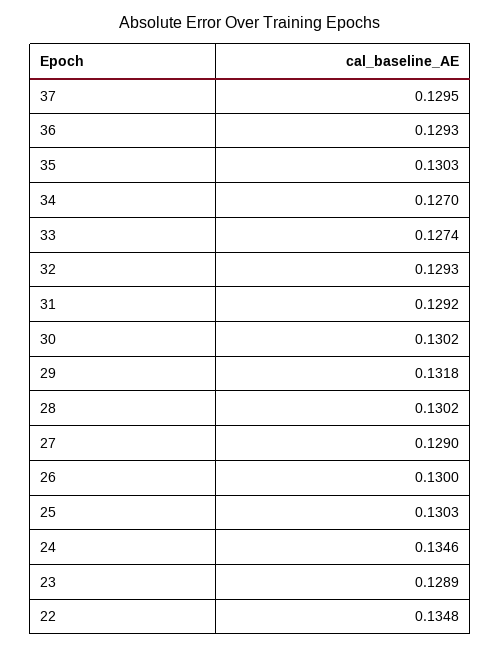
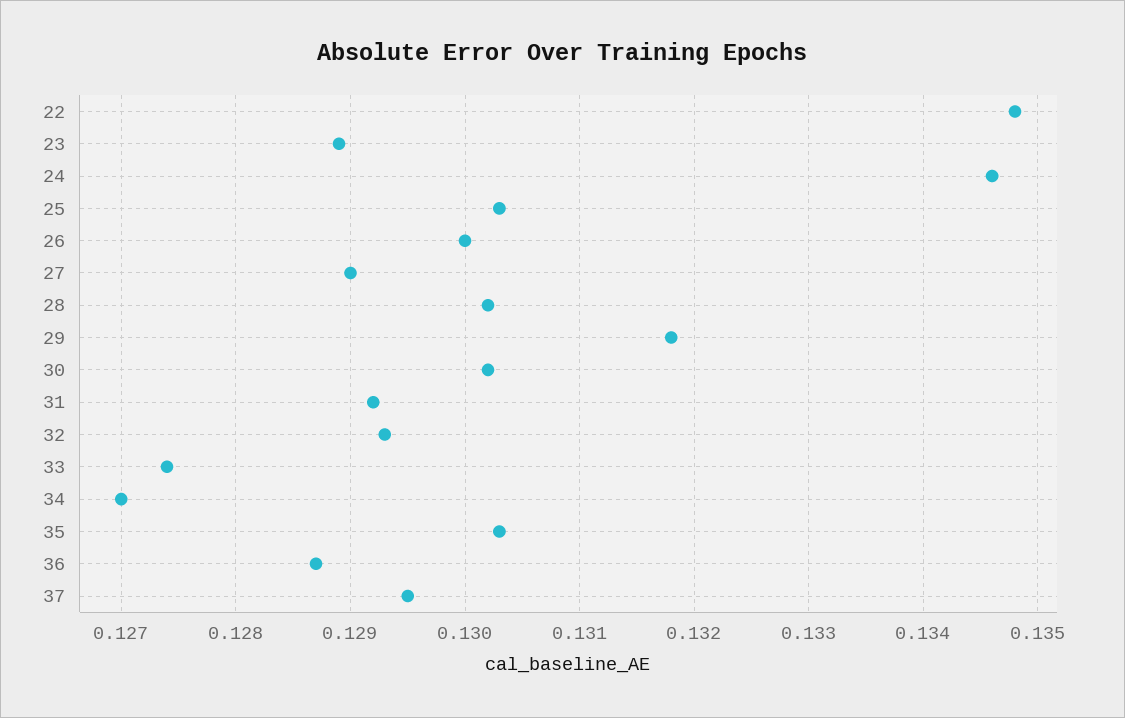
36: 0.1293 -> 0.1287

